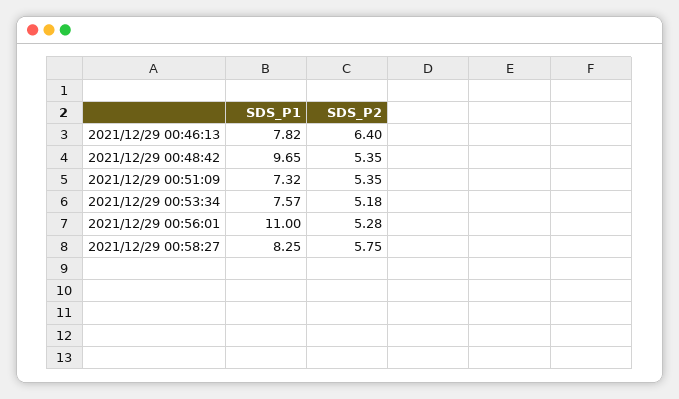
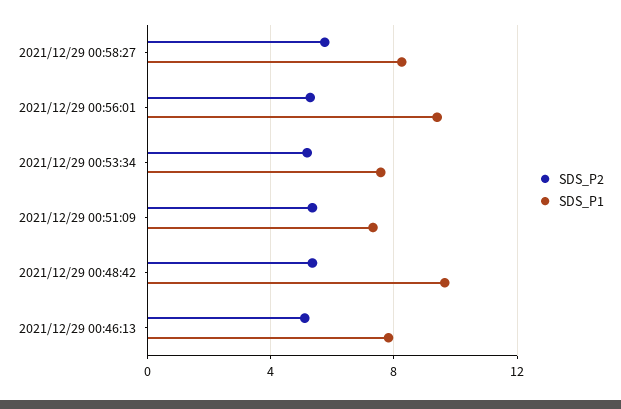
SDS_P2, 2021/12/29 00:46:13: 6.4 -> 5
SDS_P1, 2021/12/29 00:56:01: 11 -> 9.5

